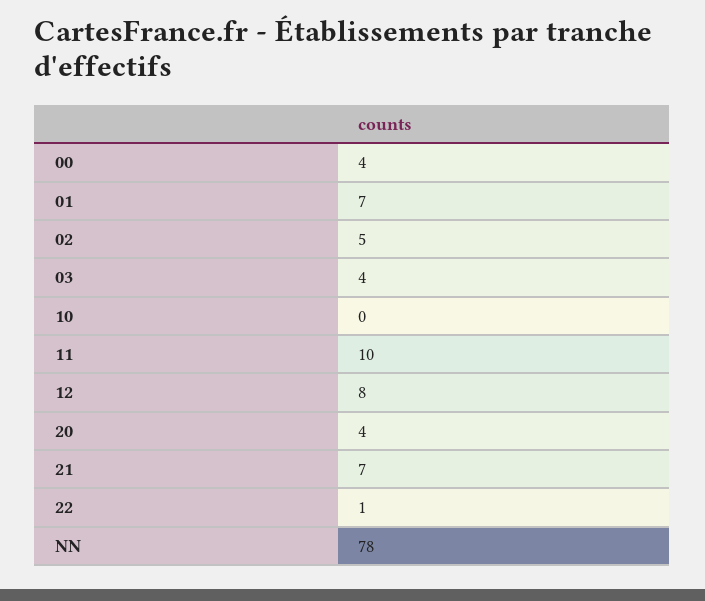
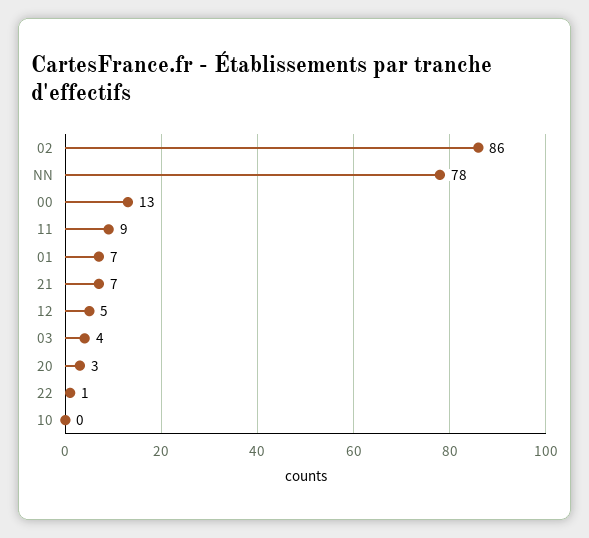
00: 4 -> 13
02: 5 -> 86
11: 10 -> 9
12: 8 -> 5
20: 4 -> 3

